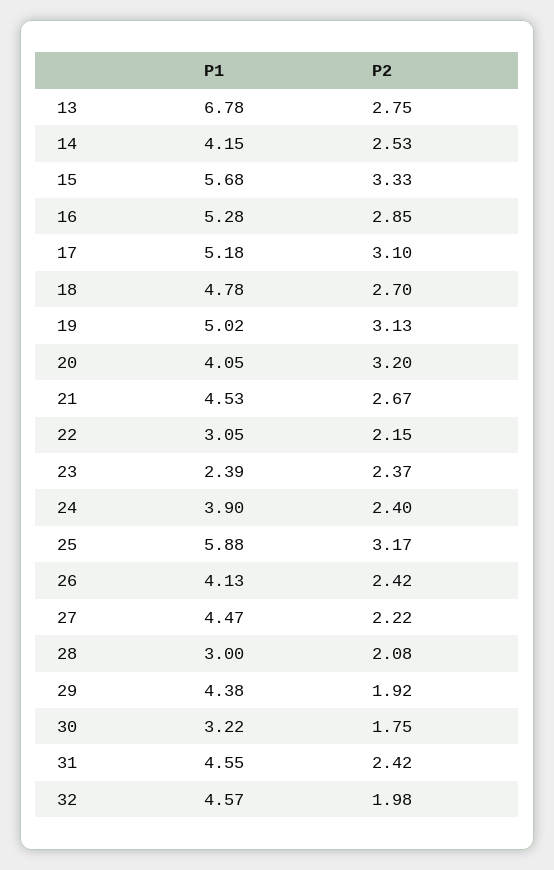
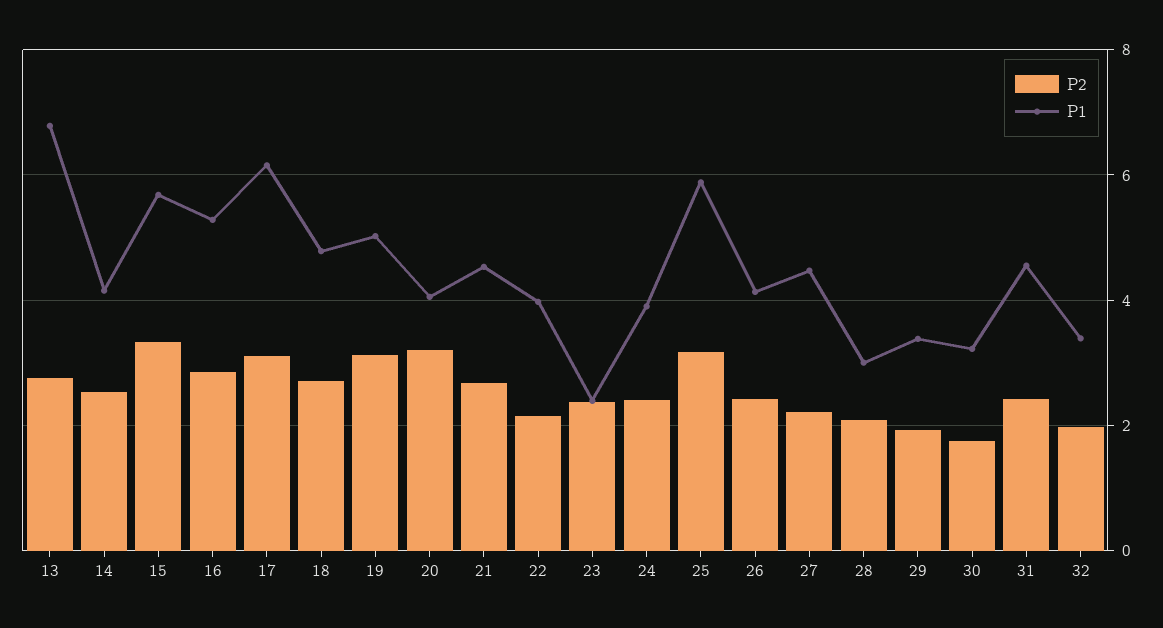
P1, 17: 5.18 -> 6.2
P1, 22: 3.05 -> 4
P1, 29: 4.38 -> 3.4
P1, 32: 4.57 -> 3.4

